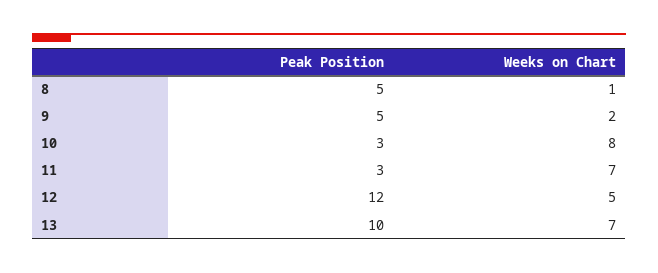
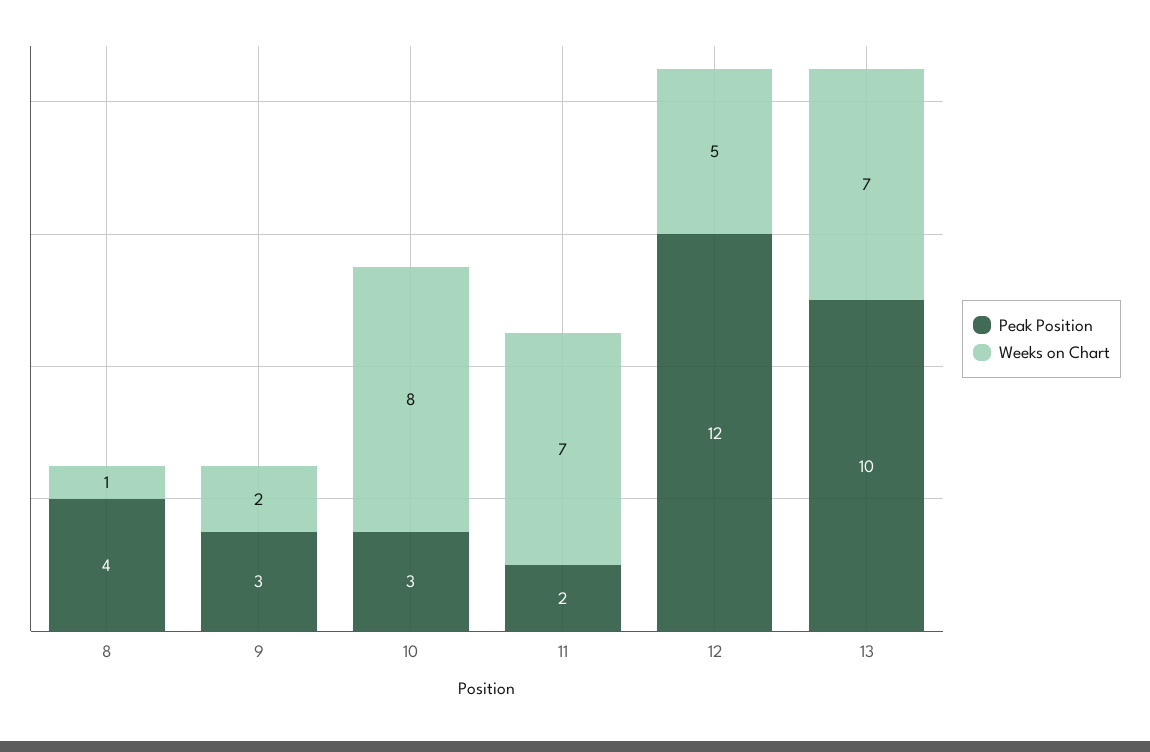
Peak Position, 8: 5 -> 4
Peak Position, 9: 5 -> 3
Peak Position, 11: 3 -> 2

